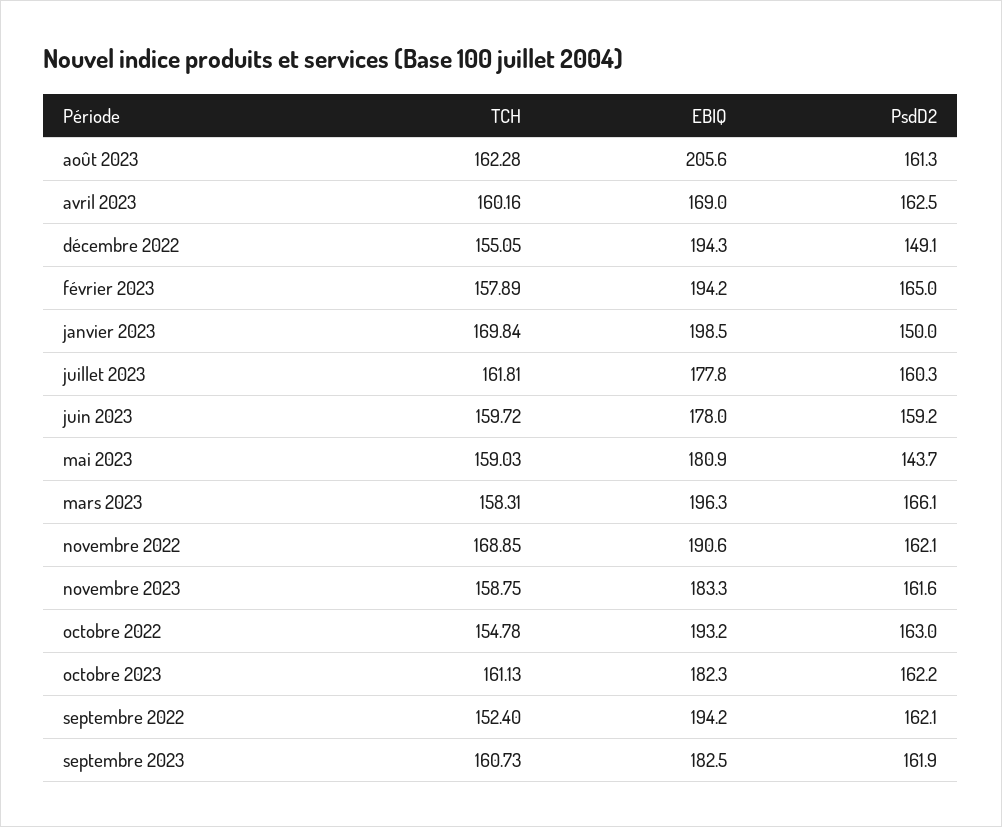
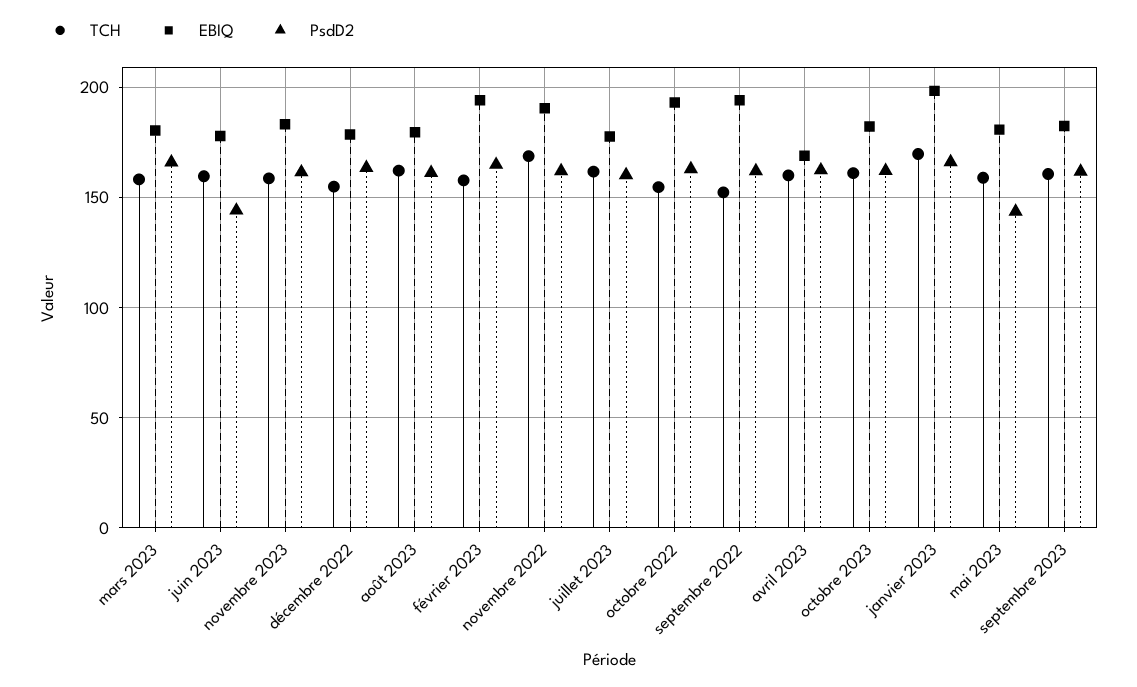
EBIQ, août 2023: 205.6 -> 180
EBIQ, décembre 2022: 194.3 -> 180
PsdD2, décembre 2022: 149.1 -> 165
PsdD2, janvier 2023: 150 -> 165
PsdD2, juin 2023: 159.2 -> 145
EBIQ, mars 2023: 196.3 -> 180

